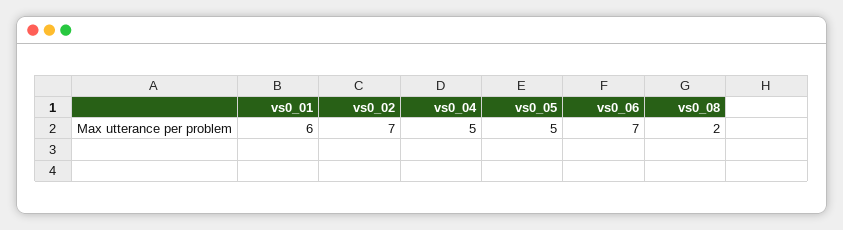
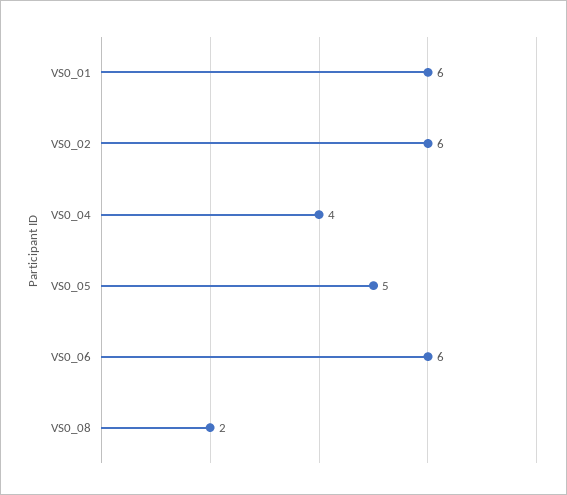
vs0_02: 7 -> 6
vs0_04: 5 -> 4
vs0_06: 7 -> 6

